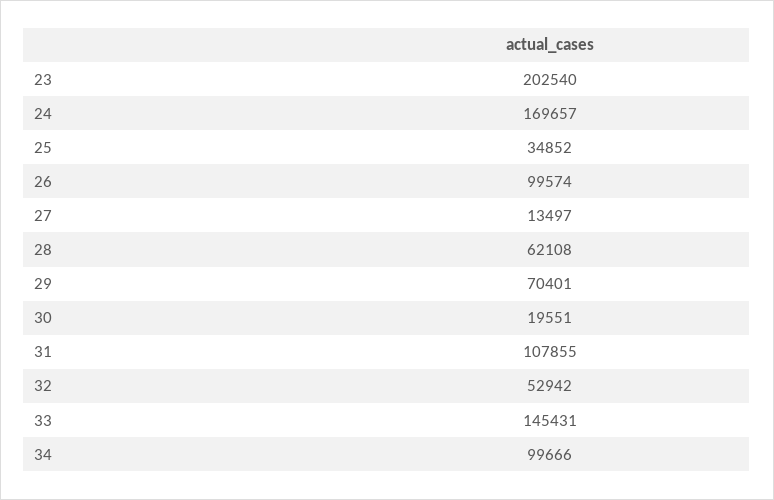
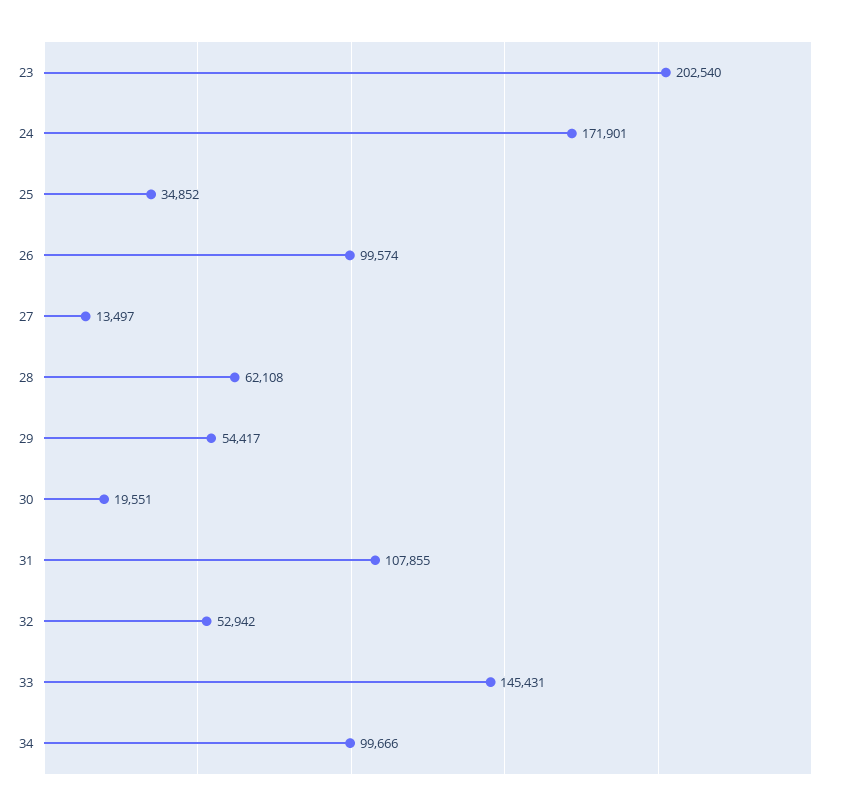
24: 169657 -> 171901
29: 70401 -> 54417

